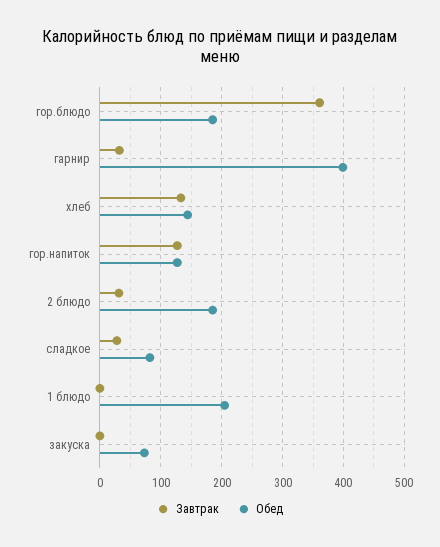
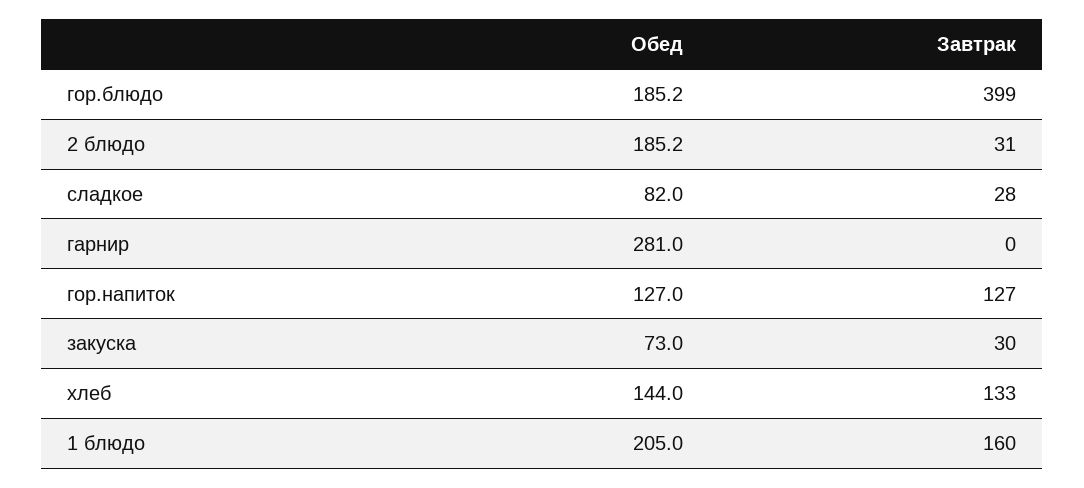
Завтрак, гор.блюдо: 360 -> 399
Завтрак, гарнир: 30 -> 0
Обед, гарнир: 400 -> 281
Завтрак, 1 блюдо: 0 -> 160
Завтрак, закуска: 0 -> 30

